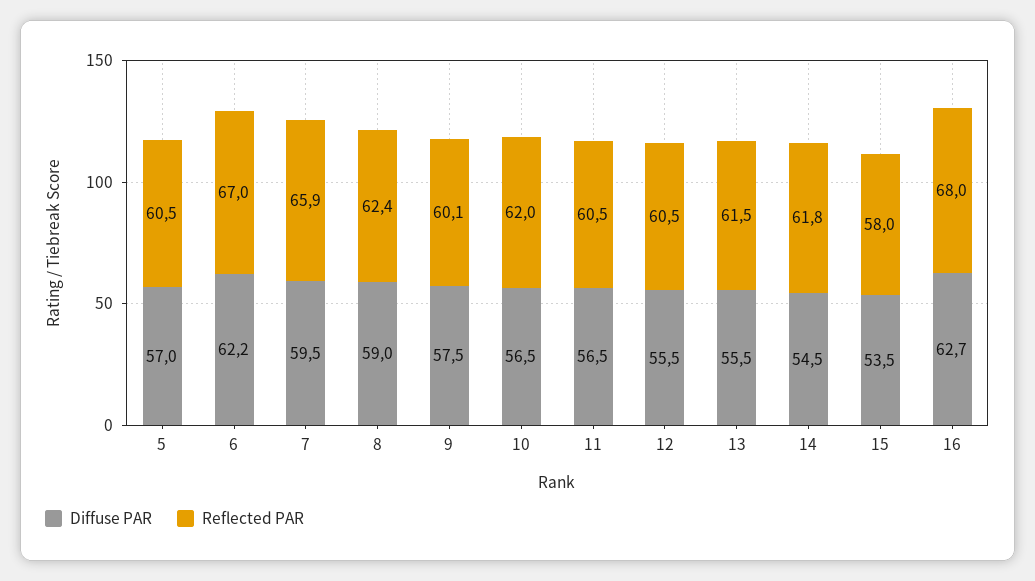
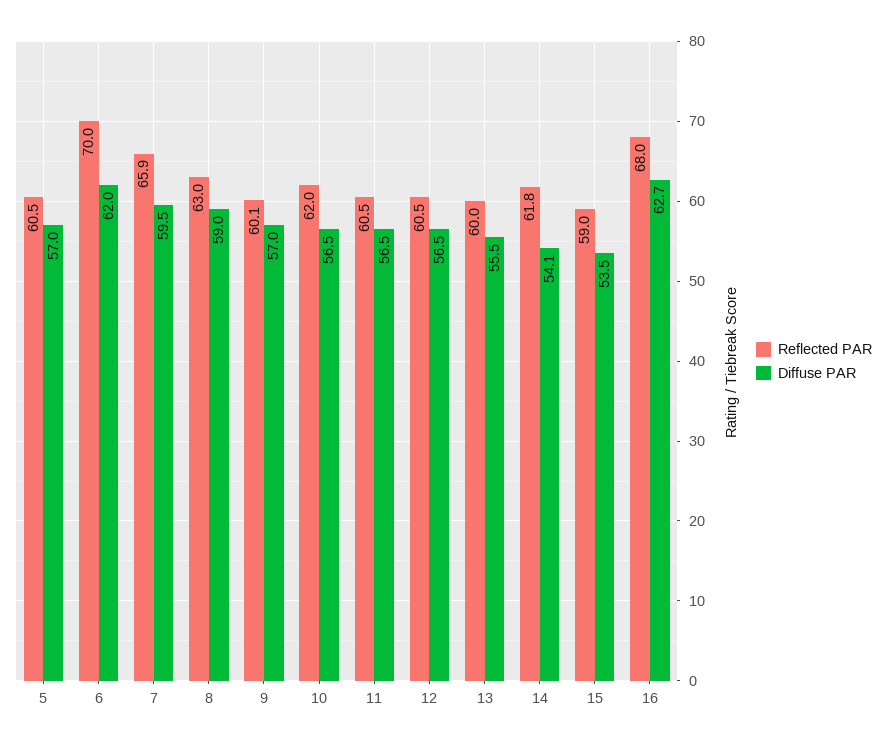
Diffuse PAR, 6: 62.2 -> 62
Reflected PAR, 6: 67 -> 70
Reflected PAR, 8: 62.4 -> 63
Diffuse PAR, 9: 57.5 -> 57
Diffuse PAR, 12: 55.5 -> 56.5
Reflected PAR, 13: 61.5 -> 60
Diffuse PAR, 14: 54.5 -> 54.1
Reflected PAR, 15: 58 -> 59

